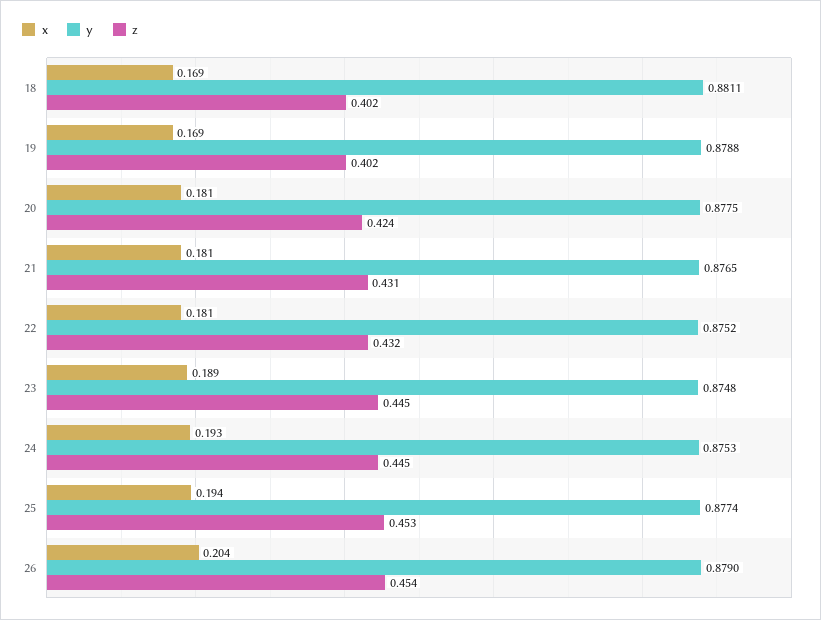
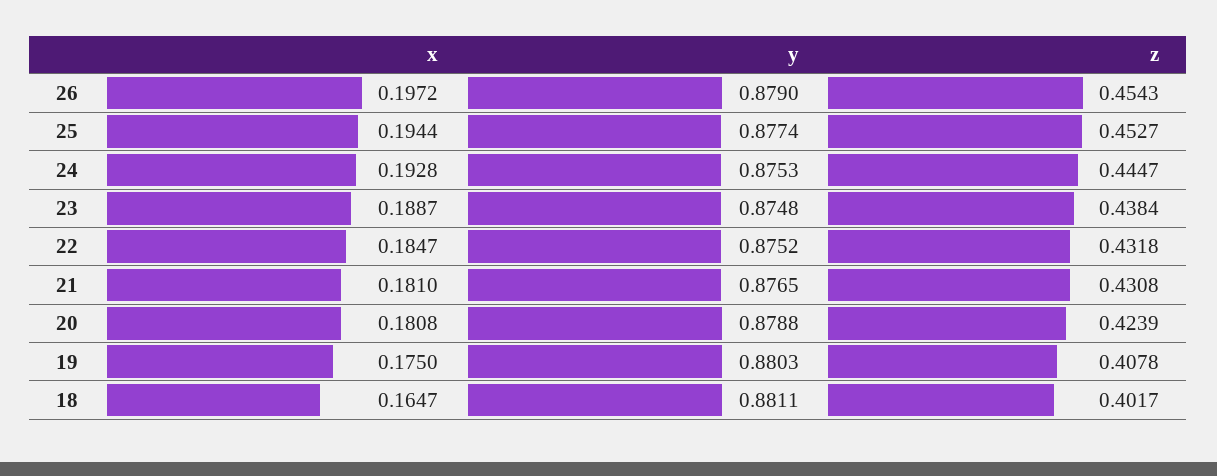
x, 18: 0.169 -> 0.1647
x, 19: 0.169 -> 0.175
y, 19: 0.8788 -> 0.8803
z, 19: 0.402 -> 0.4078
y, 20: 0.8775 -> 0.8788
x, 22: 0.181 -> 0.1847
z, 23: 0.445 -> 0.4384
x, 26: 0.204 -> 0.1972

